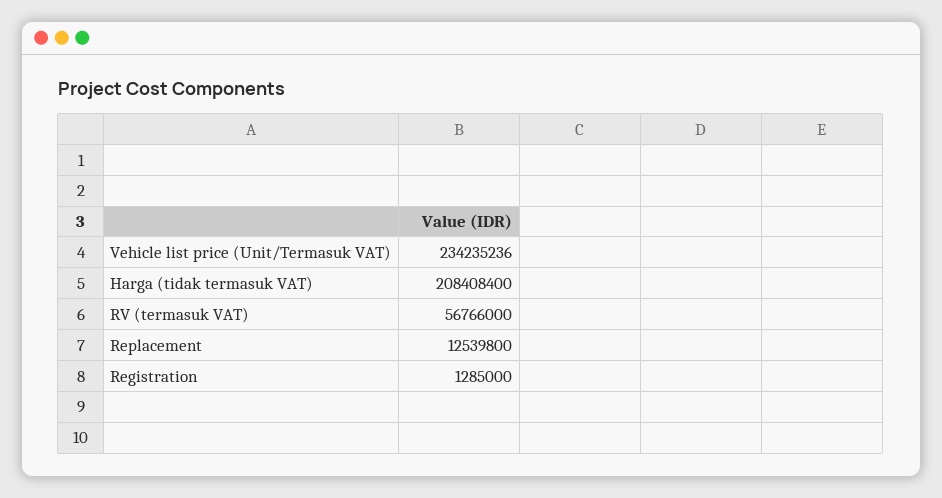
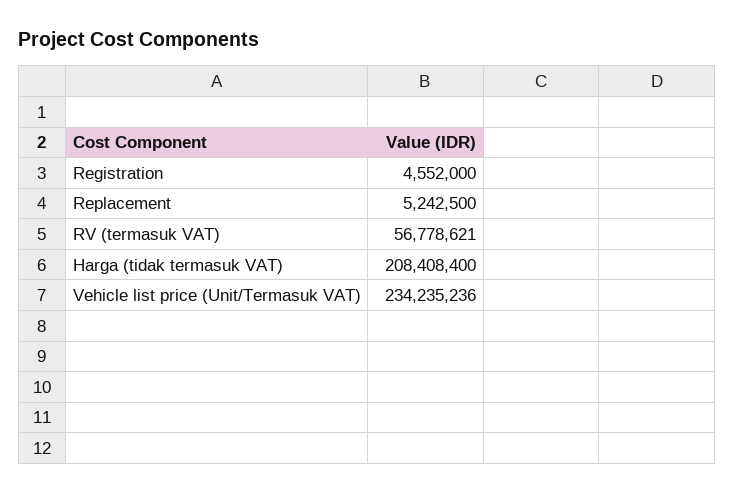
RV (termasuk VAT): 56766000 -> 56778621
Replacement: 12539800 -> 5242500
Registration: 1285000 -> 4552000

